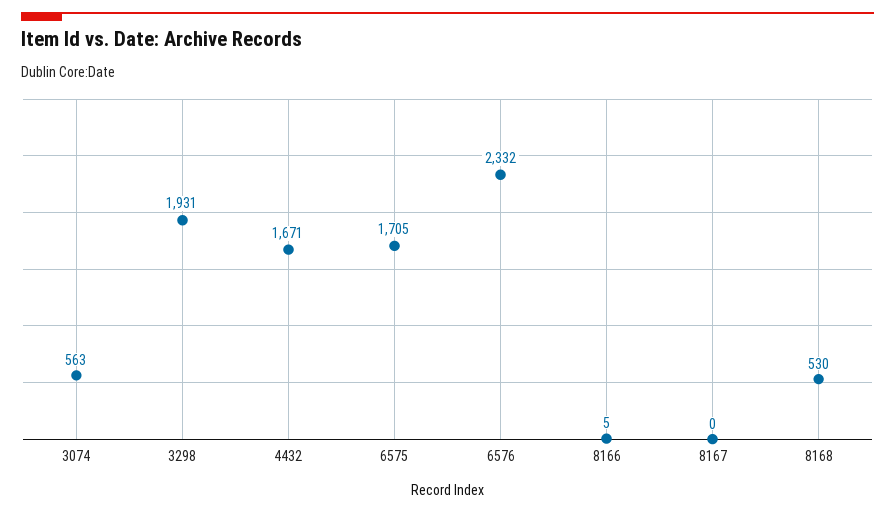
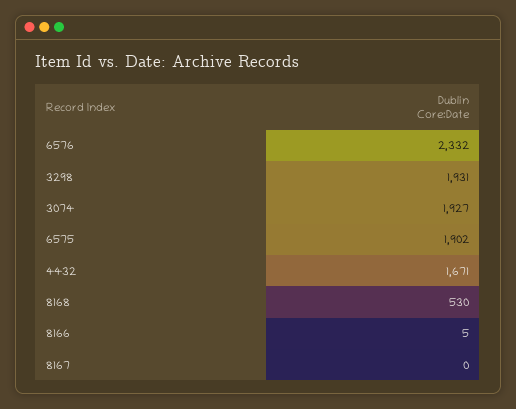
3074: 563 -> 1927
6575: 1705 -> 1902

